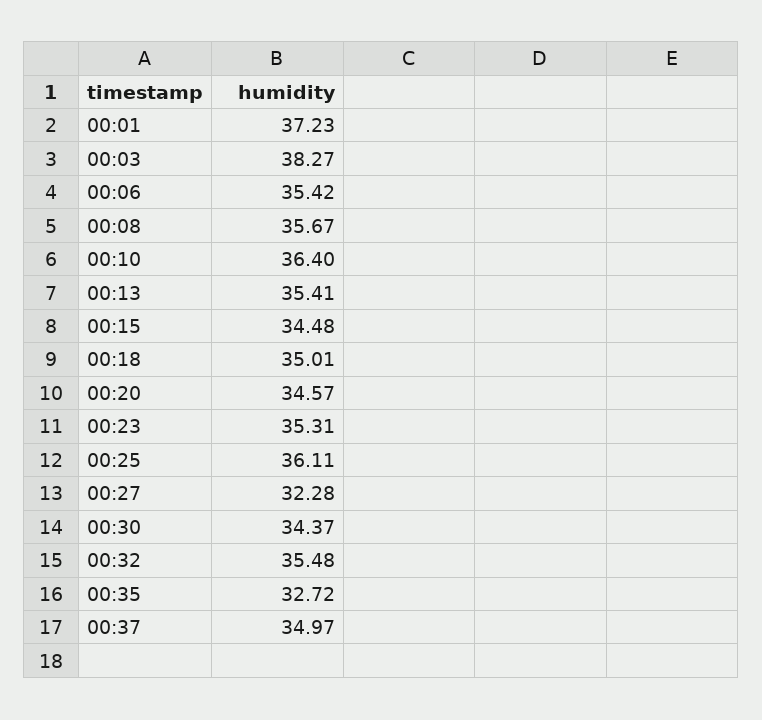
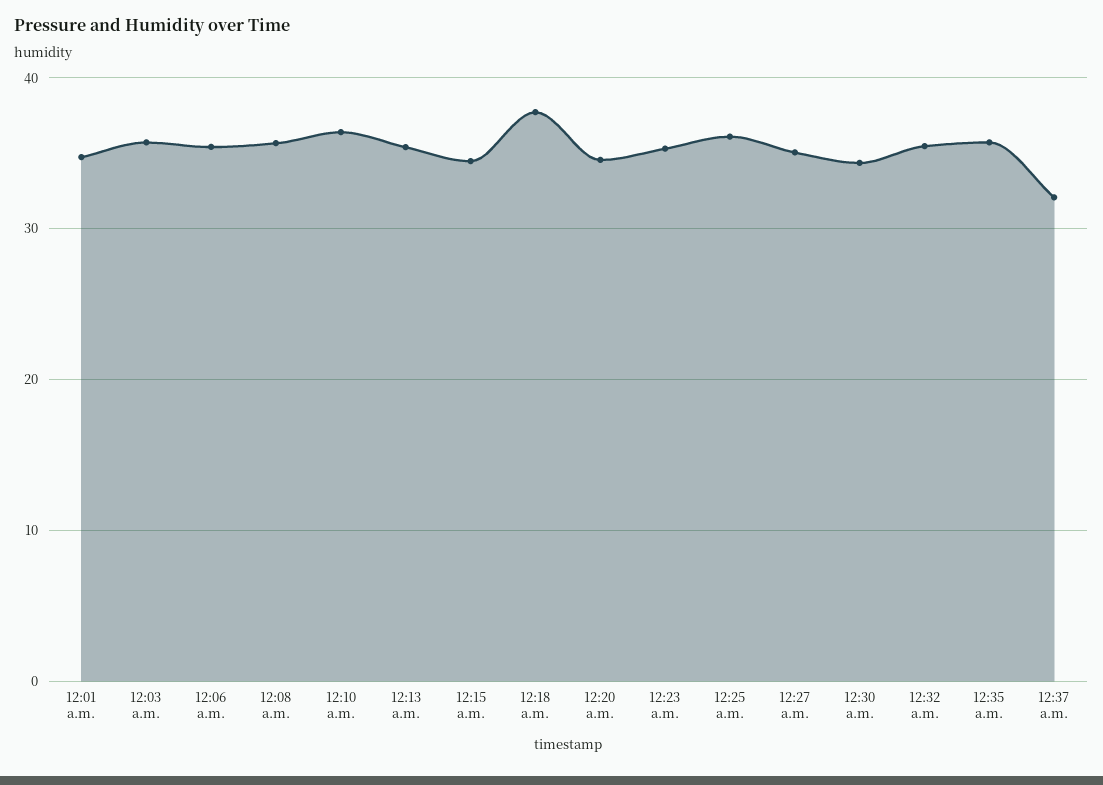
00:01: 37.23 -> 35
00:03: 38.27 -> 36
00:18: 35.01 -> 38
00:27: 32.28 -> 35
00:35: 32.72 -> 36
00:37: 34.97 -> 32

